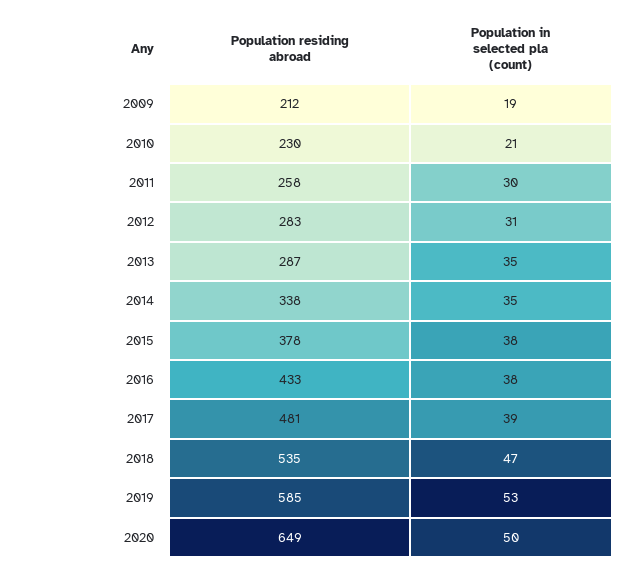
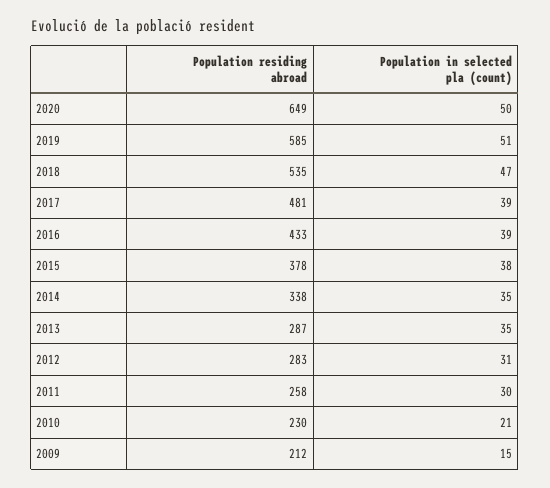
Population in selected pla (count), 2009: 19 -> 15
Population in selected pla (count), 2016: 38 -> 39
Population in selected pla (count), 2019: 53 -> 51

